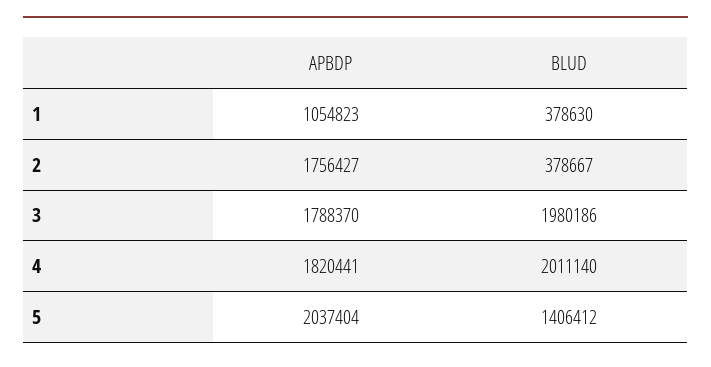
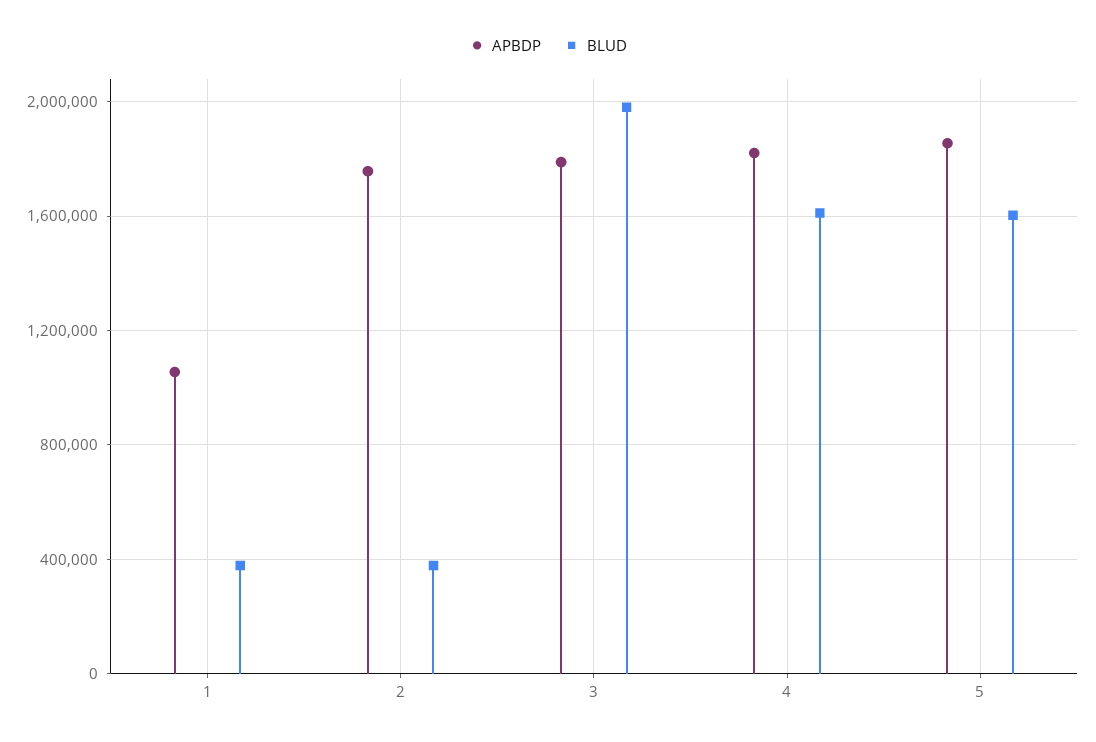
BLUD, 4: 2011140 -> 1600000
APBDP, 5: 2037404 -> 1850000
BLUD, 5: 1406412 -> 1600000

